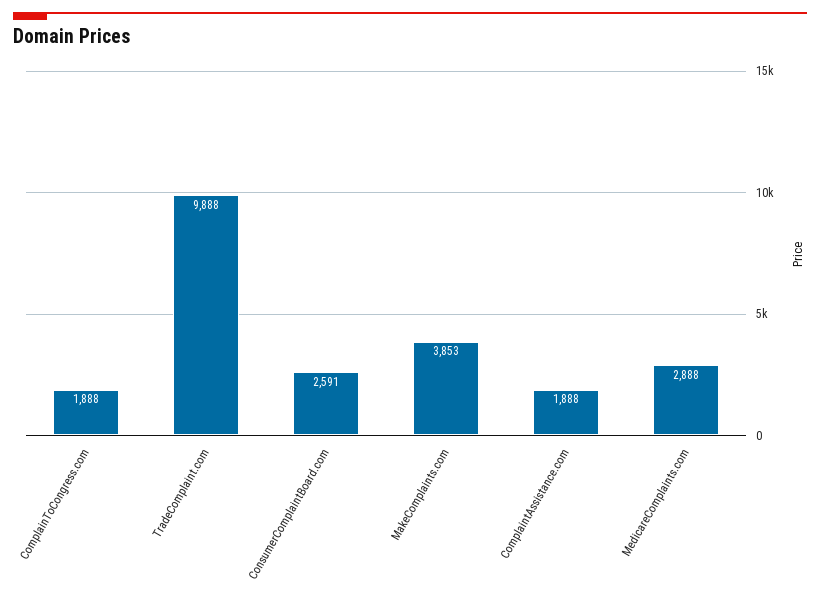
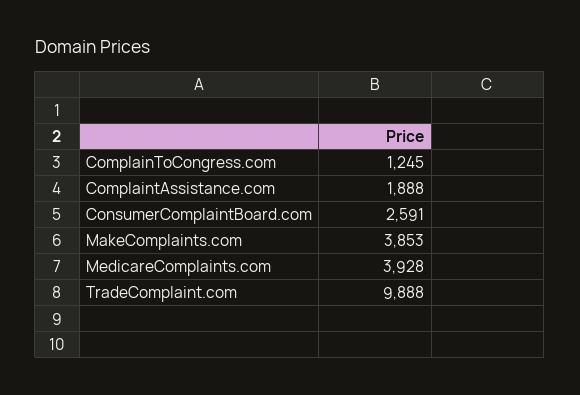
ComplainToCongress.com: 1888 -> 1245
MedicareComplaints.com: 2888 -> 3928

